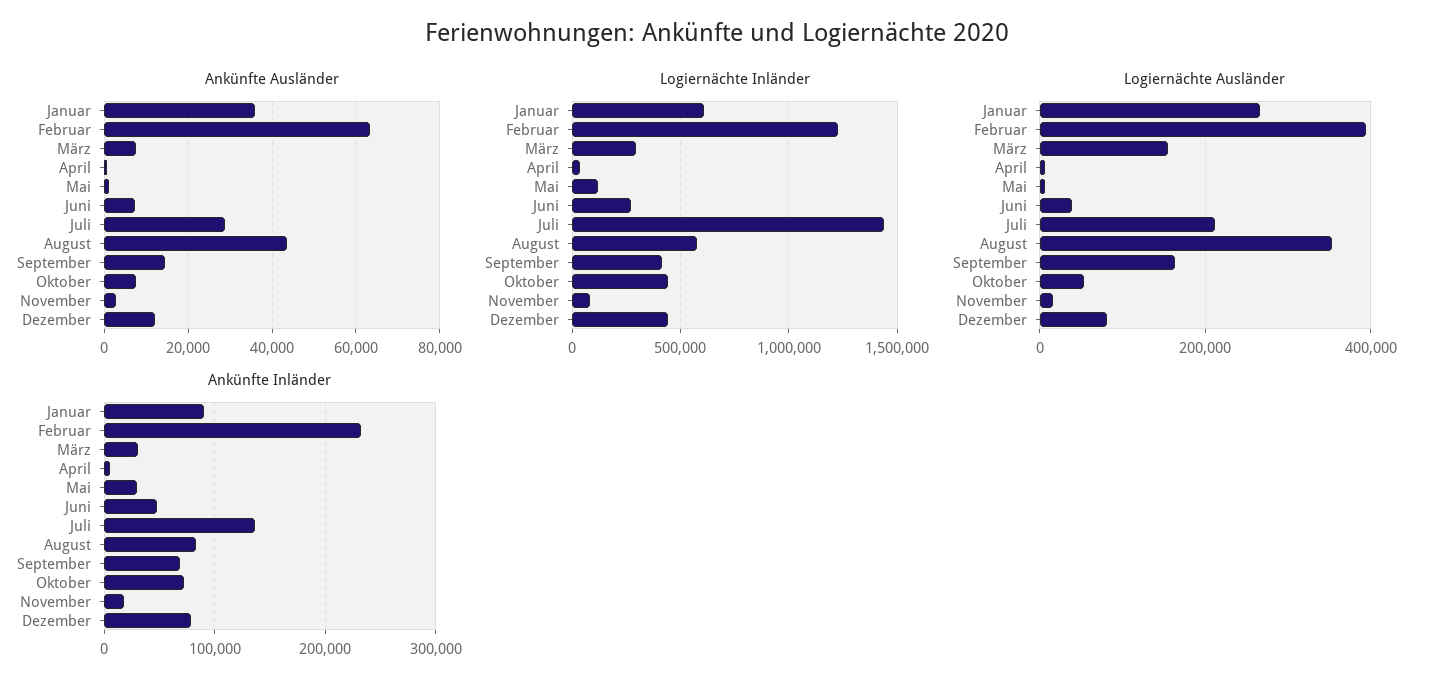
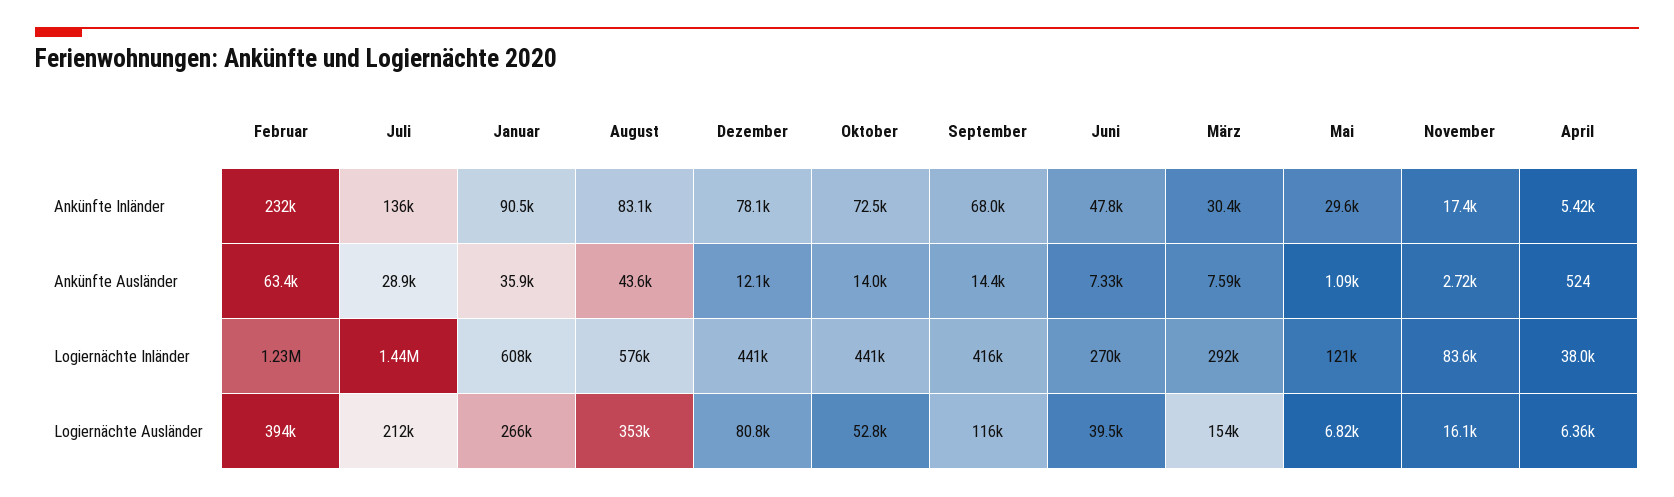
Ankünfte Ausländer, Oktober: 8000 -> 14000
Logiernächte Ausländer, September: 160000 -> 116000

